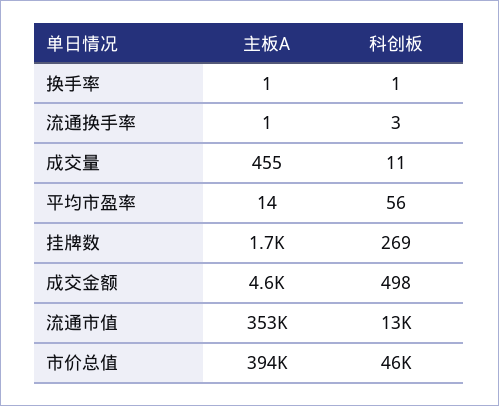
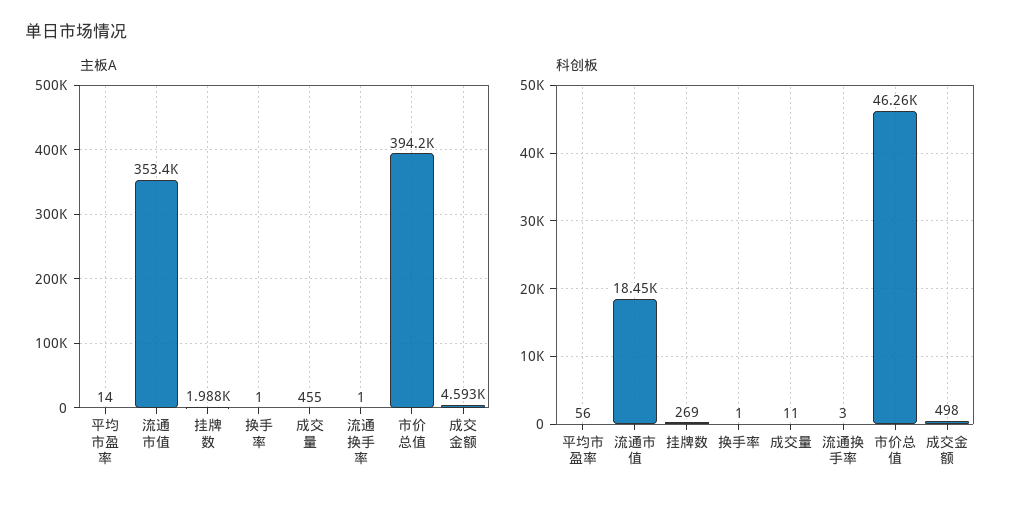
主板A, 挂牌数: 1700 -> 1988
科创板, 流通市值: 13000 -> 18450

